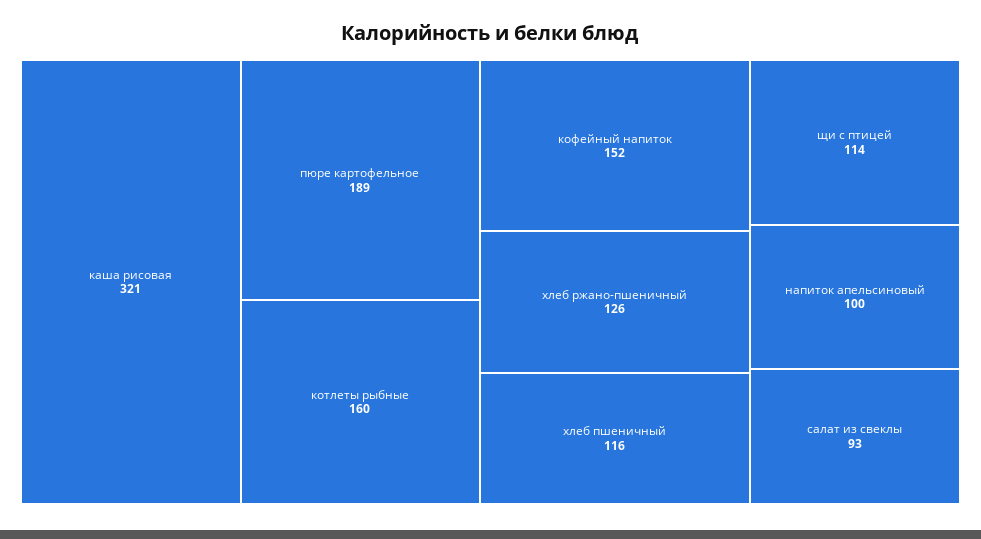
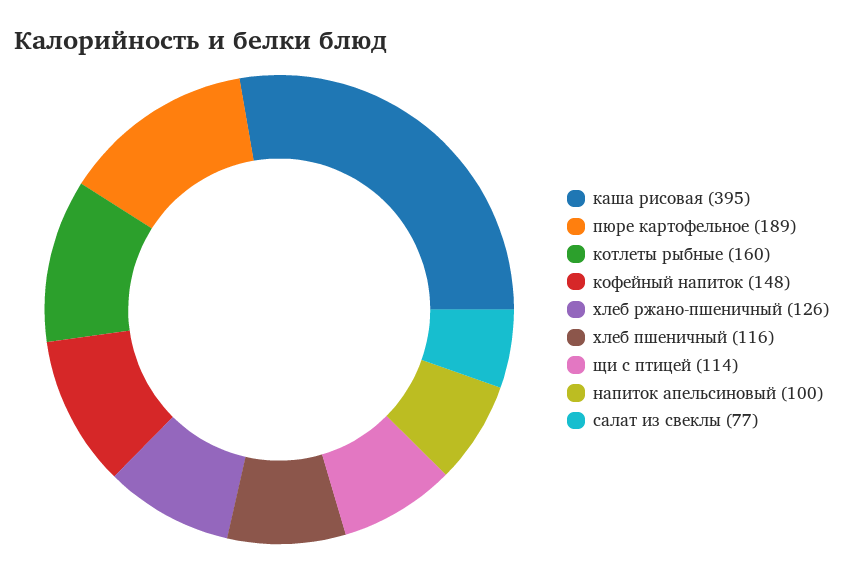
каша рисовая: 321 -> 395
кофейный напиток: 152 -> 148
салат из свеклы: 93 -> 77

